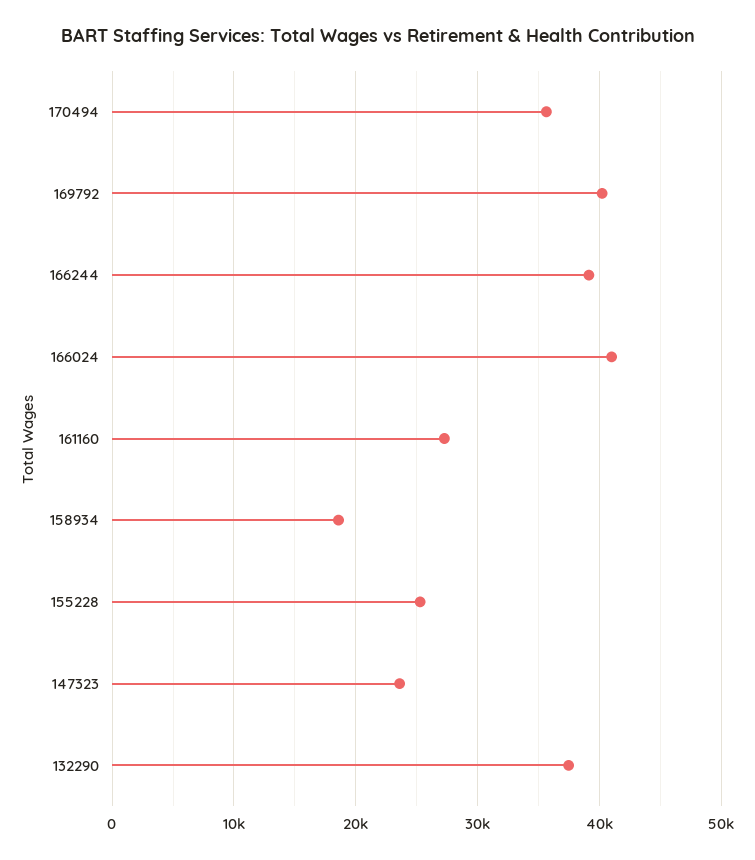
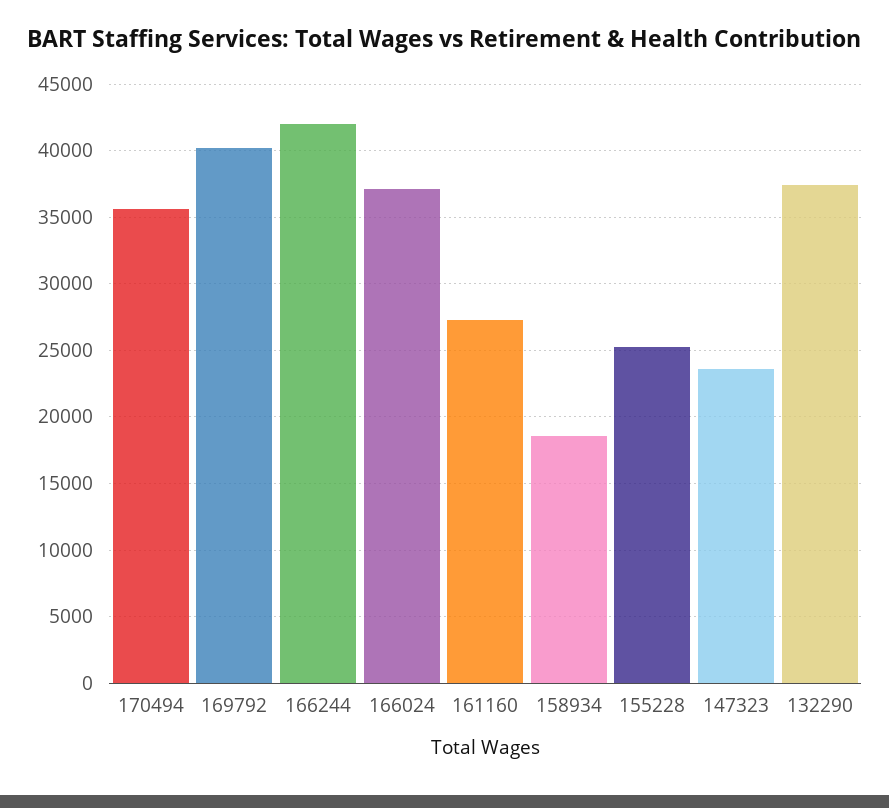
166244: 39000 -> 42000
166024: 41000 -> 37000

